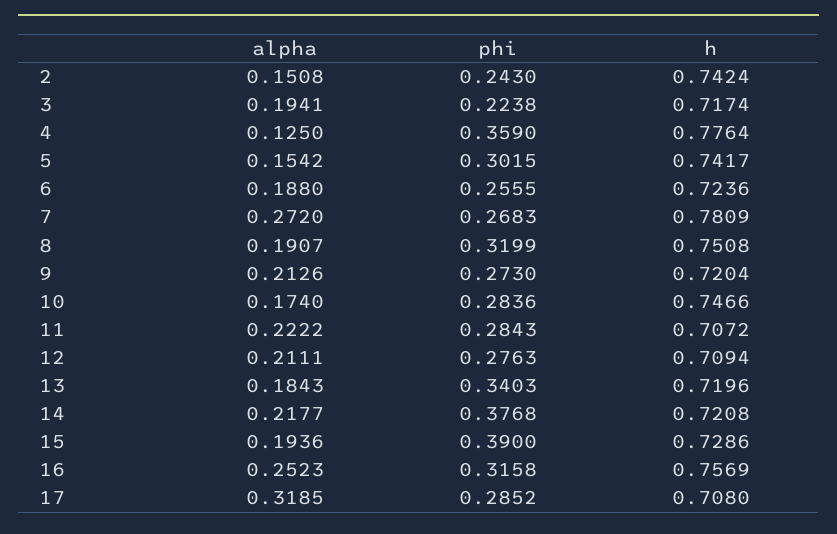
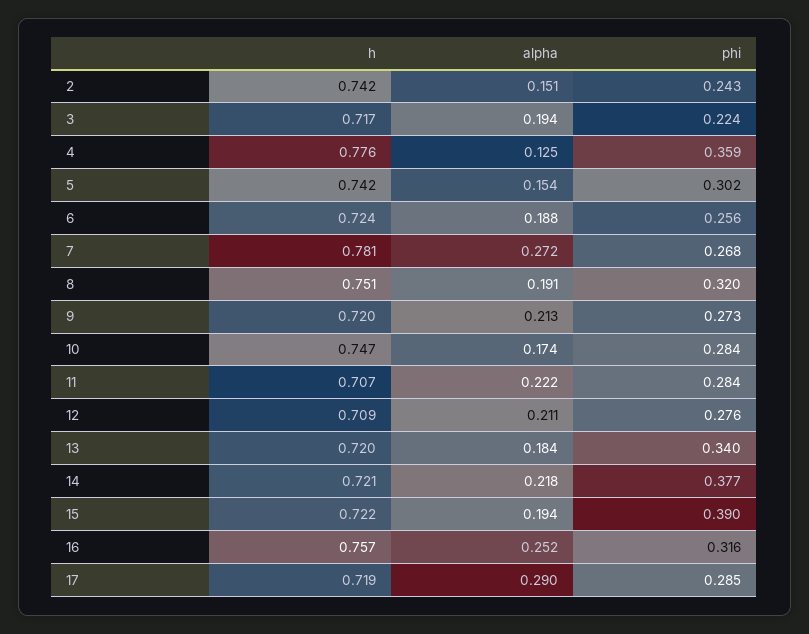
h, 15: 0.7286 -> 0.722
alpha, 17: 0.3185 -> 0.29
h, 17: 0.708 -> 0.719

